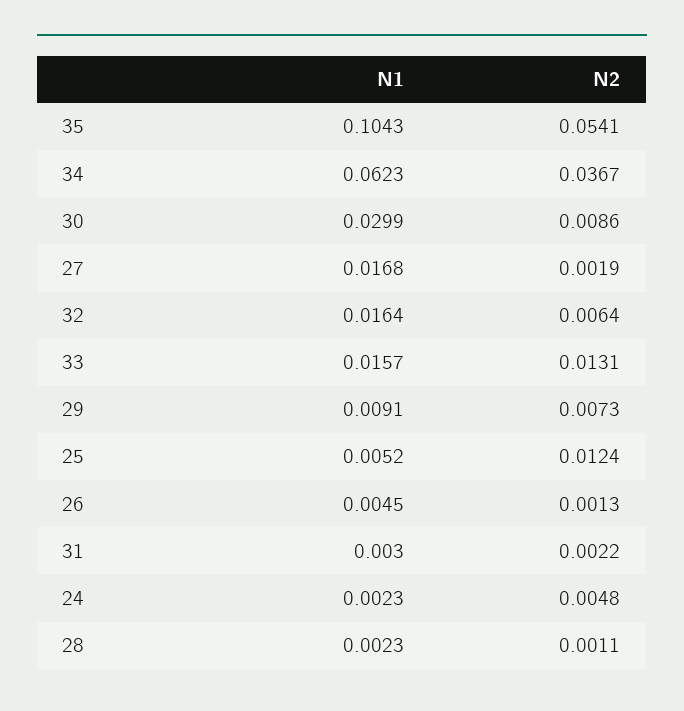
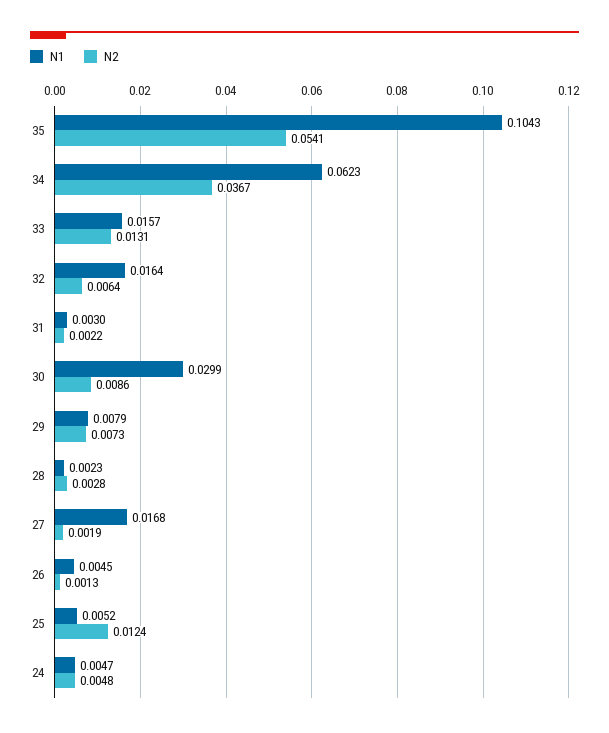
N1, 29: 0.0091 -> 0.0079
N1, 24: 0.0023 -> 0.0047
N2, 28: 0.0011 -> 0.0028

